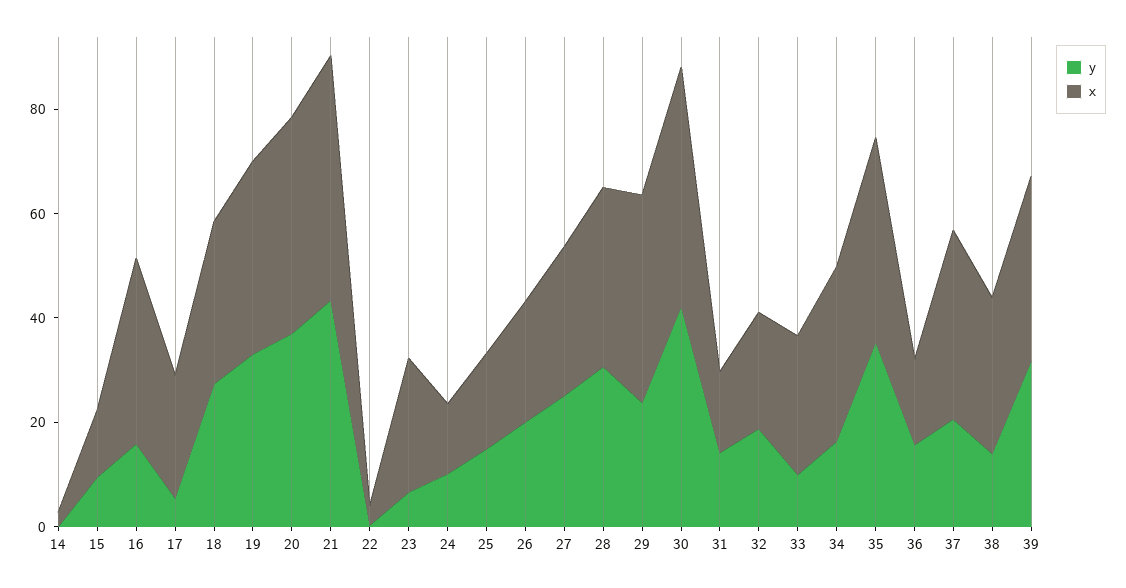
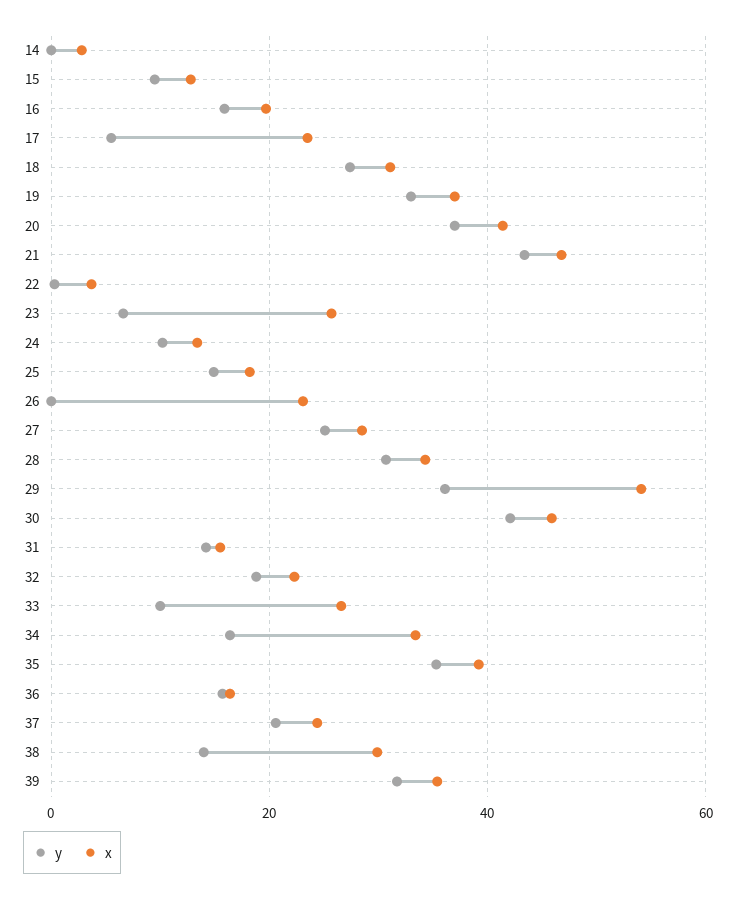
x, 16: 35 -> 20
y, 26: 20 -> 0
y, 29: 25 -> 36
x, 29: 40 -> 54
x, 37: 35 -> 24

